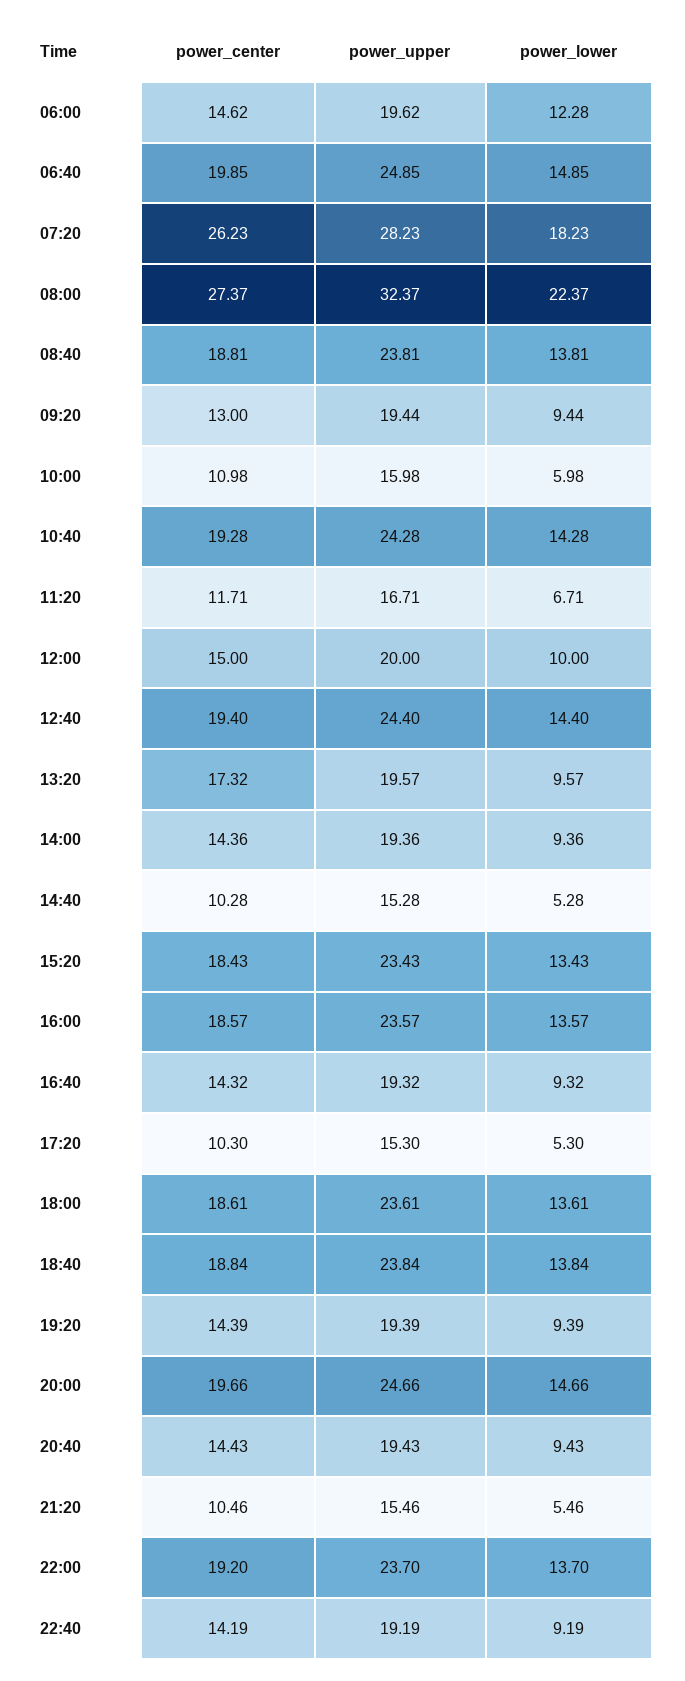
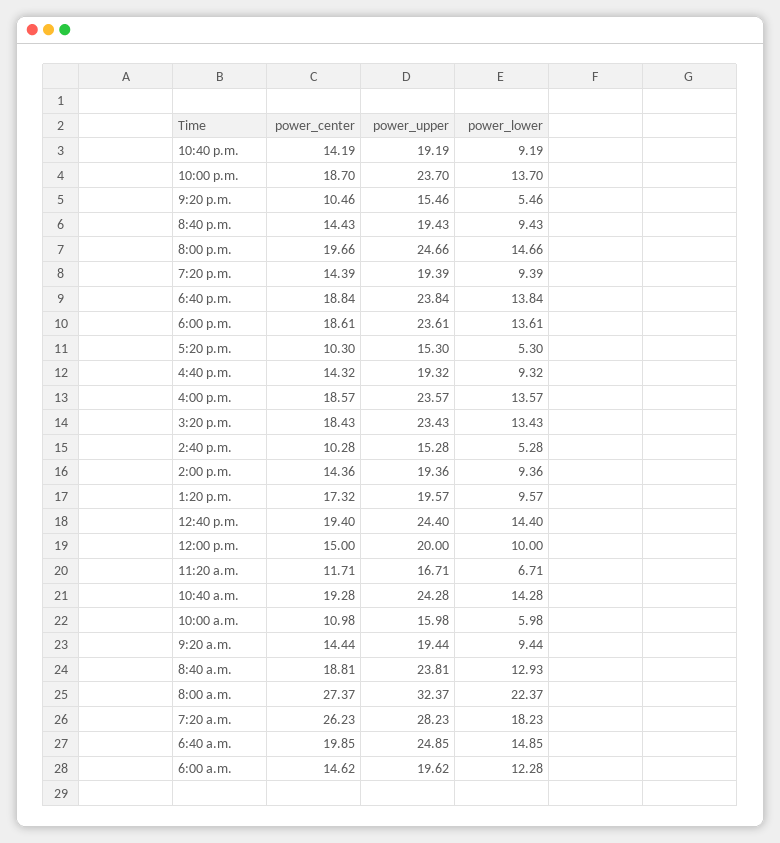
power_lower, 08:40: 13.81 -> 12.93
power_center, 09:20: 13 -> 14.44
power_center, 22:00: 19.2 -> 18.7

